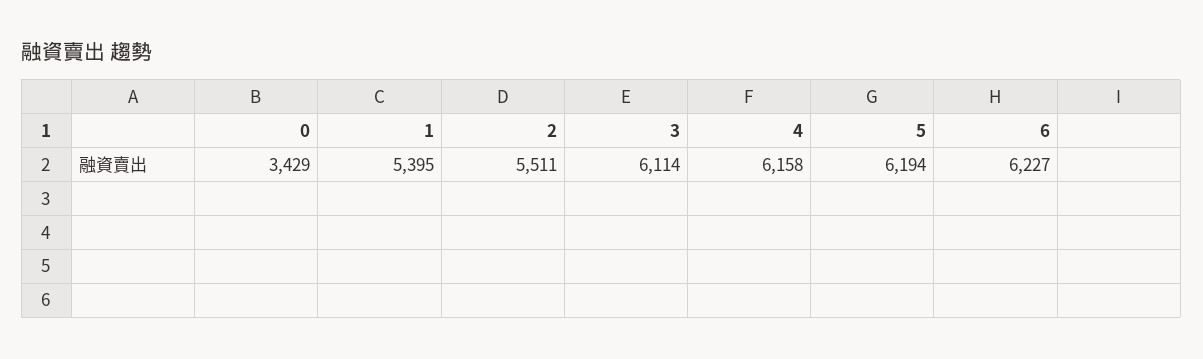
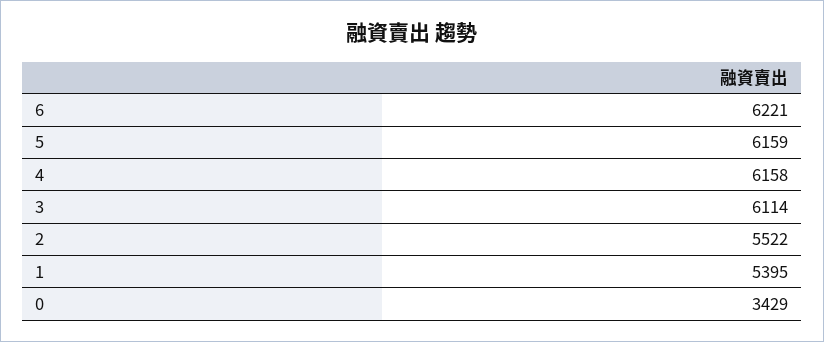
2: 5511 -> 5522
5: 6194 -> 6159
6: 6227 -> 6221

